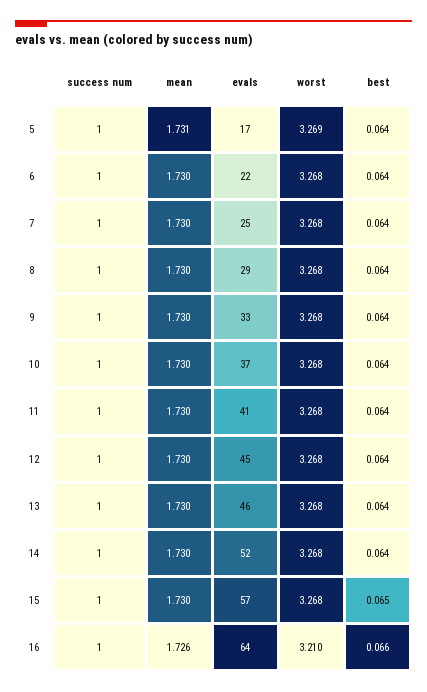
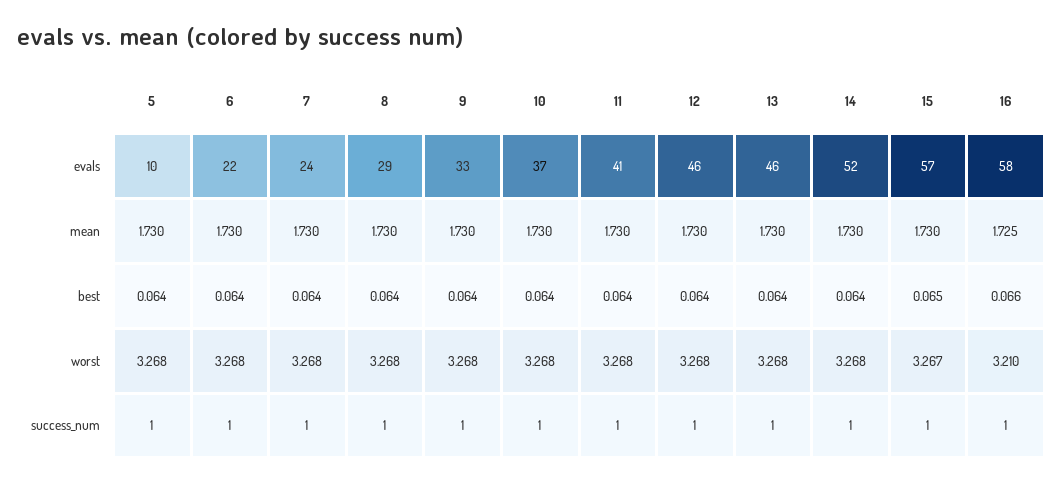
mean, 5: 1.731 -> 1.73
evals, 5: 17 -> 10
worst, 5: 3.269 -> 3.268
evals, 7: 25 -> 24
evals, 12: 45 -> 46
worst, 15: 3.268 -> 3.267
mean, 16: 1.726 -> 1.725
evals, 16: 64 -> 58

